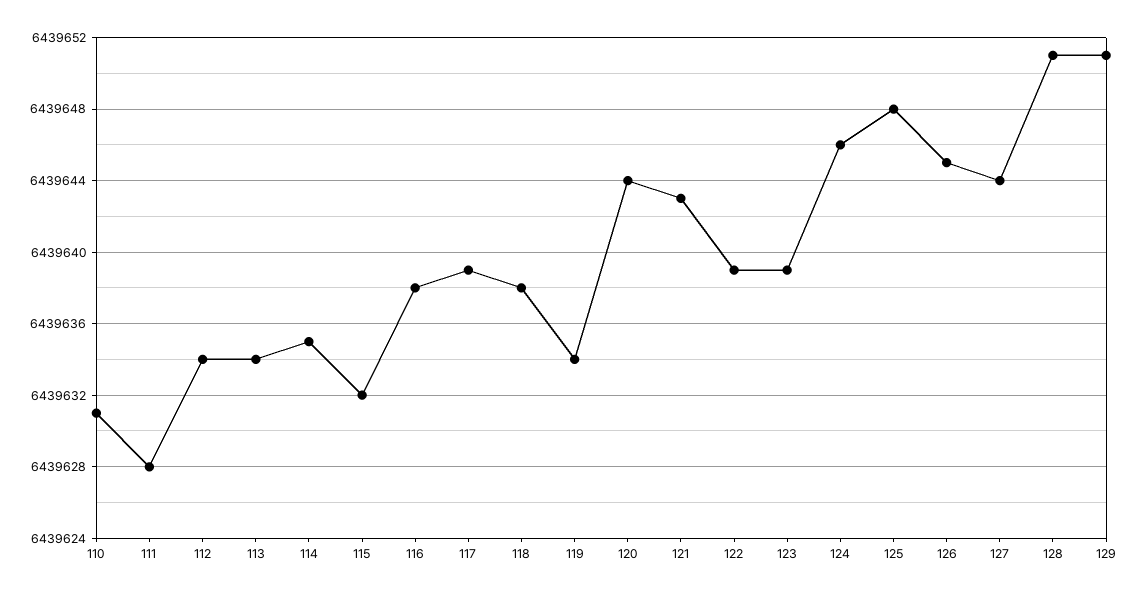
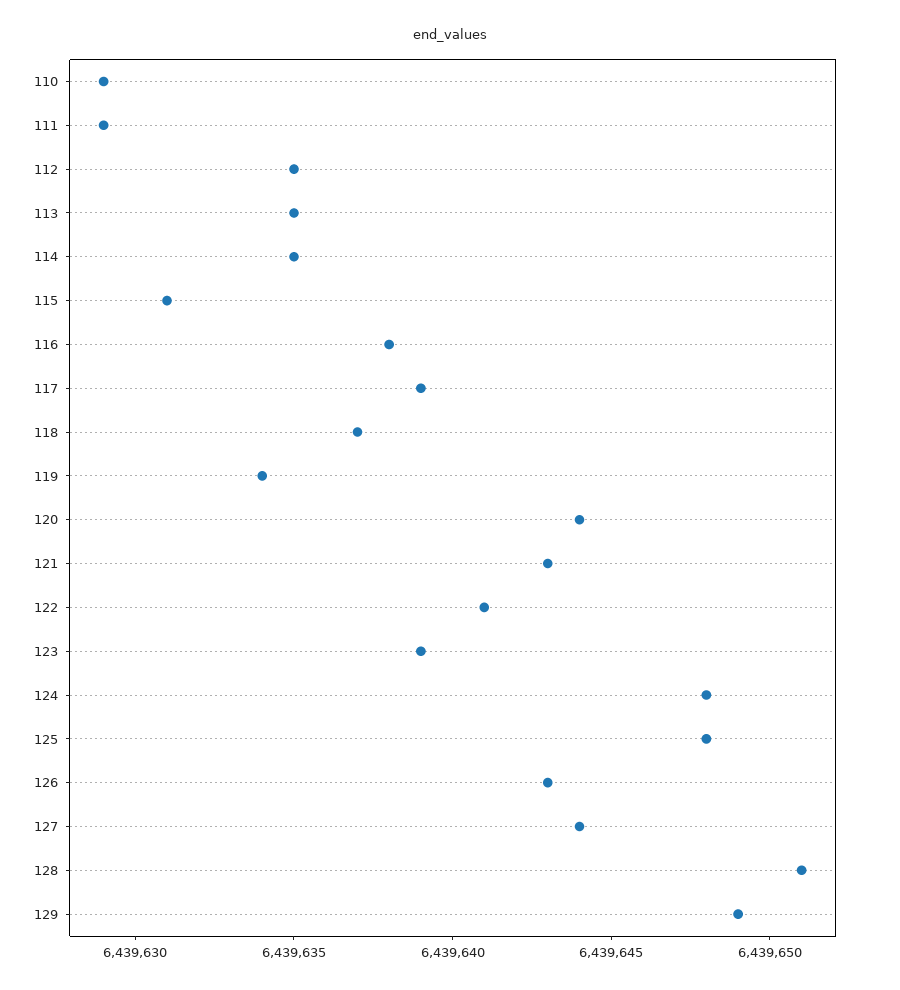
110: 6439631 -> 6439629
111: 6439628 -> 6439629
112: 6439634 -> 6439635
113: 6439634 -> 6439635
115: 6439632 -> 6439631
118: 6439638 -> 6439637
122: 6439639 -> 6439641
124: 6439646 -> 6439648
126: 6439645 -> 6439643
129: 6439651 -> 6439649

